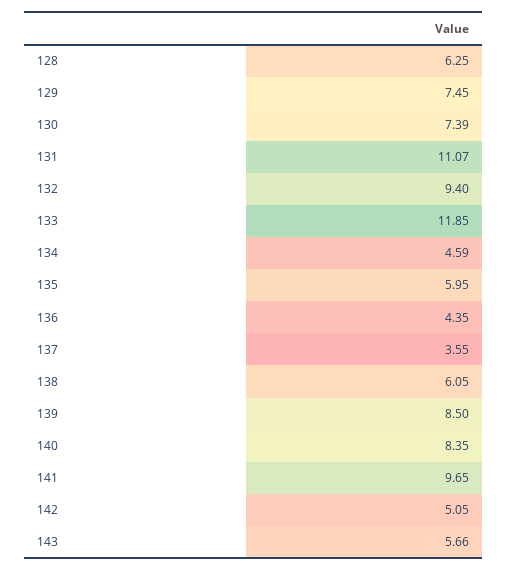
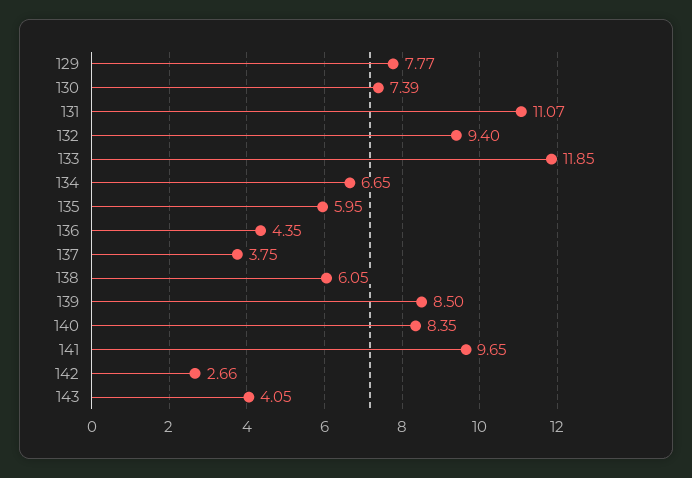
128: 6.25 -> none
129: 7.45 -> 7.77
134: 4.59 -> 6.65
137: 3.55 -> 3.75
142: 5.05 -> 2.66
143: 5.66 -> 4.05

